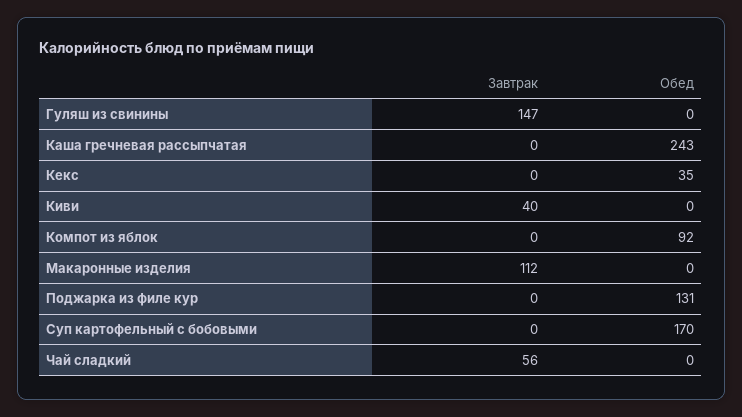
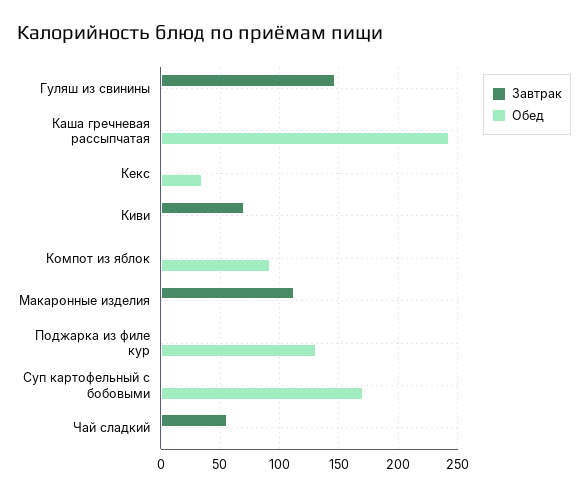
Завтрак, Киви: 40 -> 70

